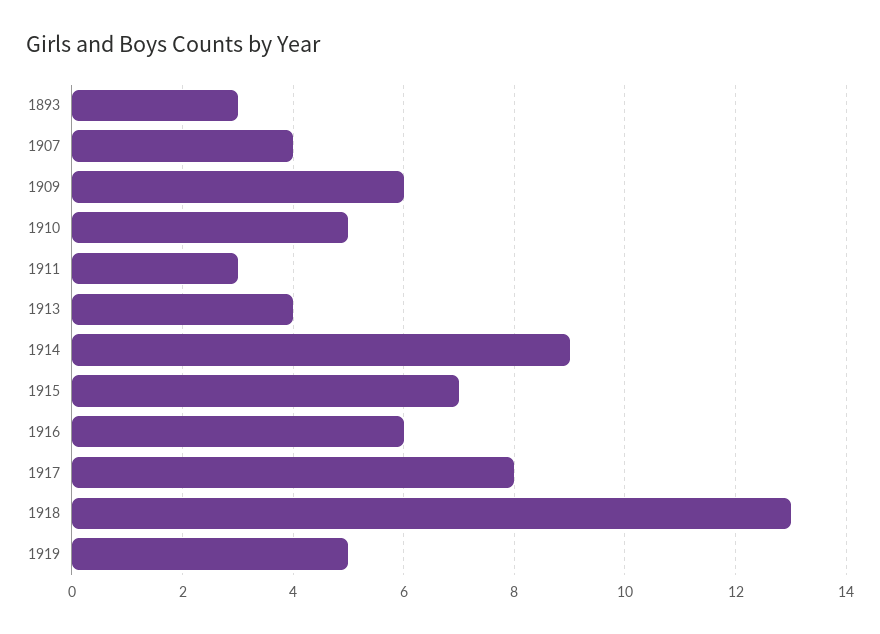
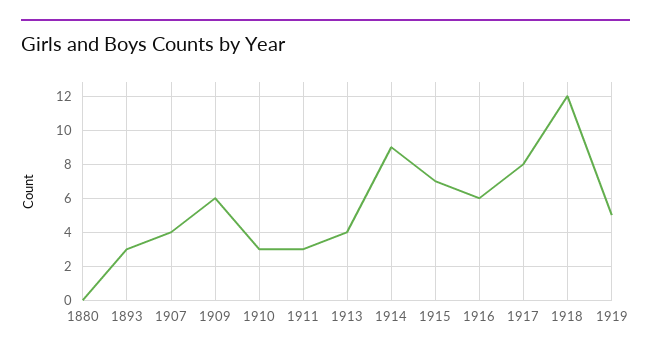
1910: 5 -> 3
1918: 13 -> 12
1880: none -> 0

